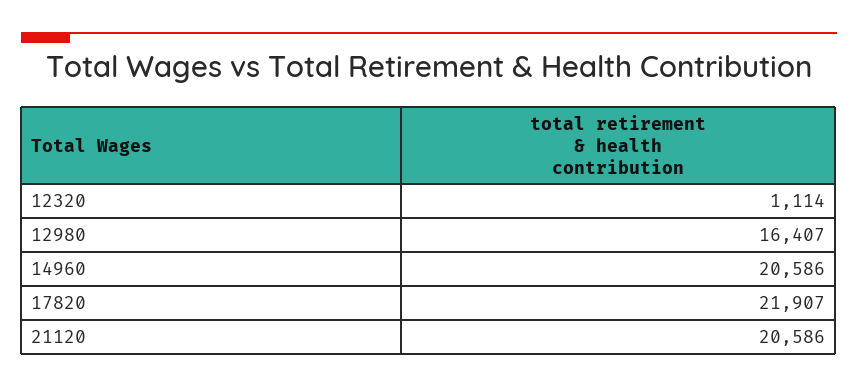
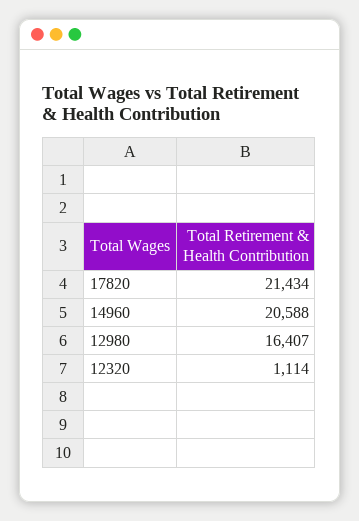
14960: 20586 -> 20588
17820: 21907 -> 21434
21120: 20586 -> none

